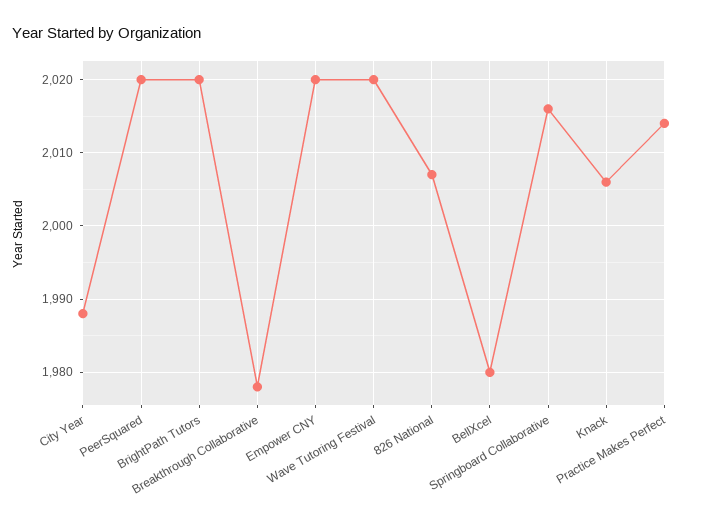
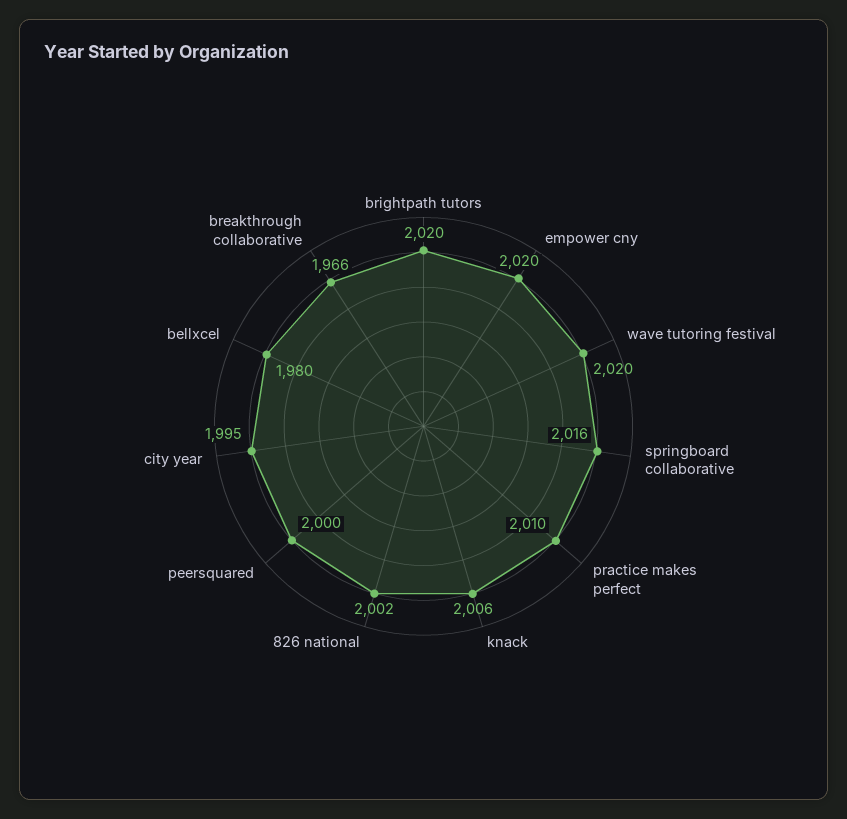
City Year: 1988 -> 1995
PeerSquared: 2020 -> 2000
Breakthrough Collaborative: 1978 -> 1966
826 National: 2007 -> 2002
Practice Makes Perfect: 2014 -> 2010

